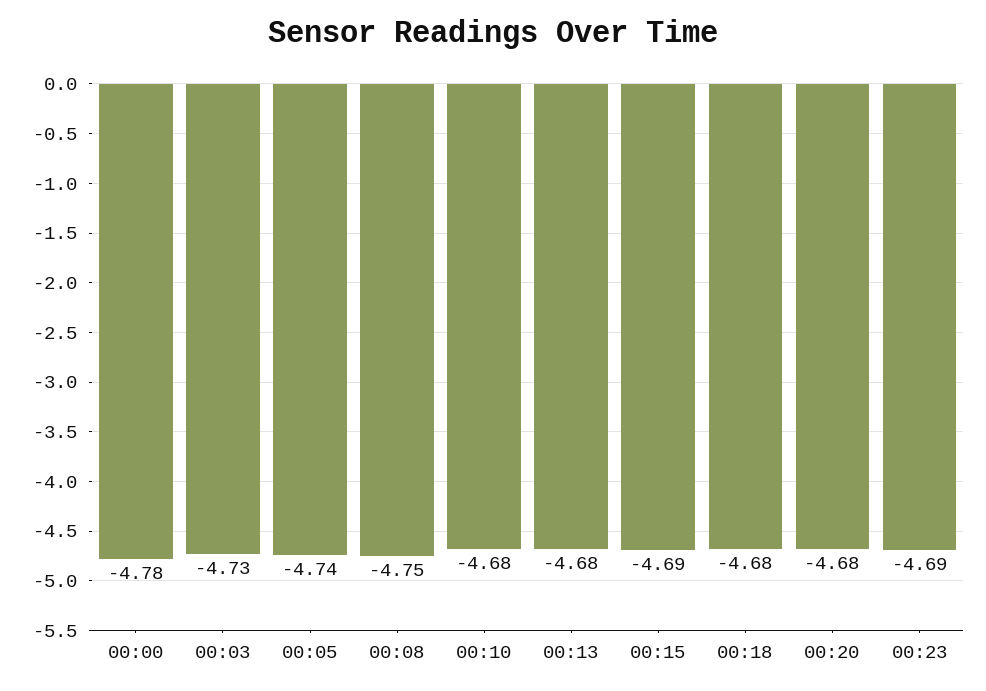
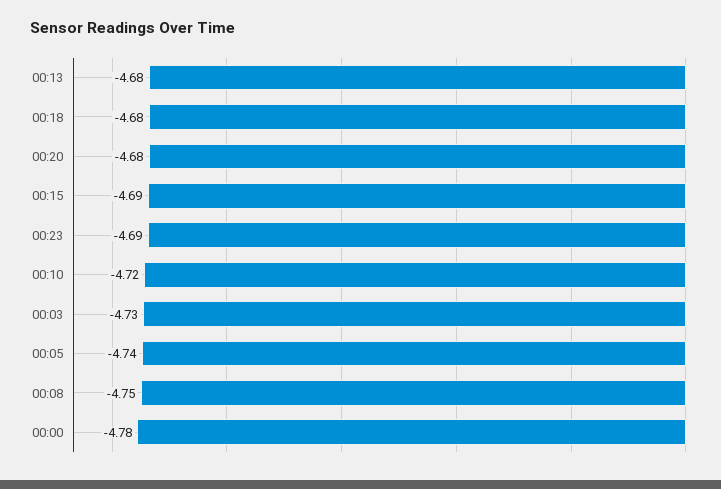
00:10: -4.68 -> -4.72

